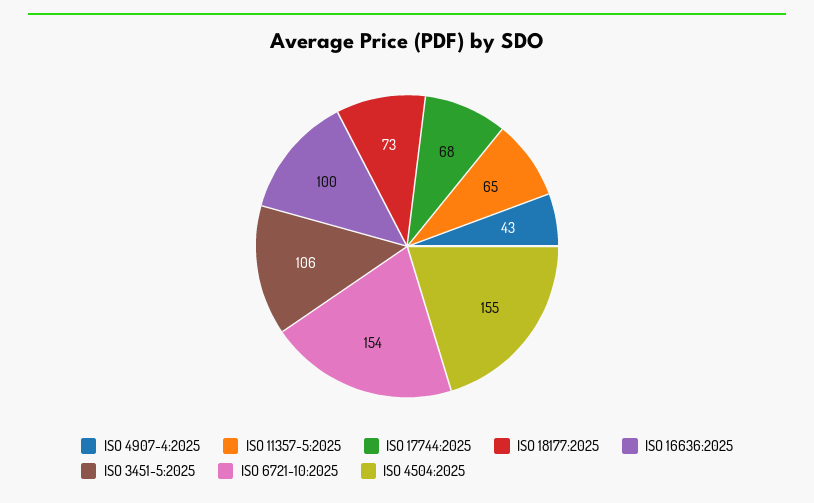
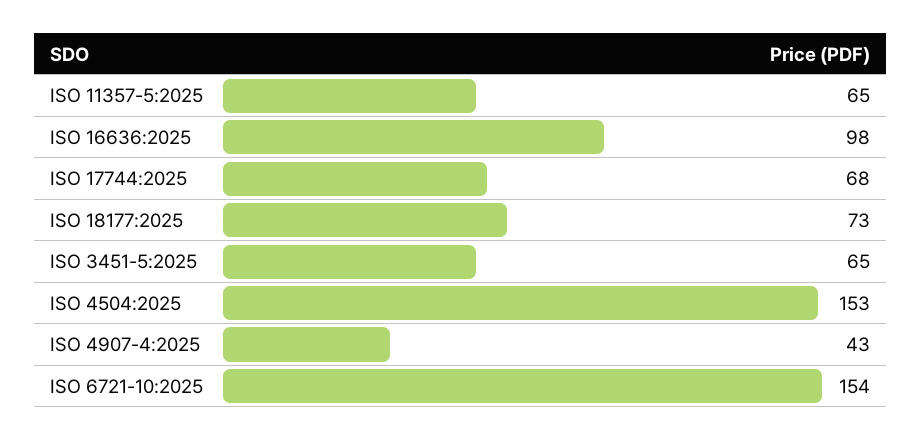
ISO 16636:2025: 100 -> 98
ISO 3451-5:2025: 106 -> 65
ISO 4504:2025: 155 -> 153

